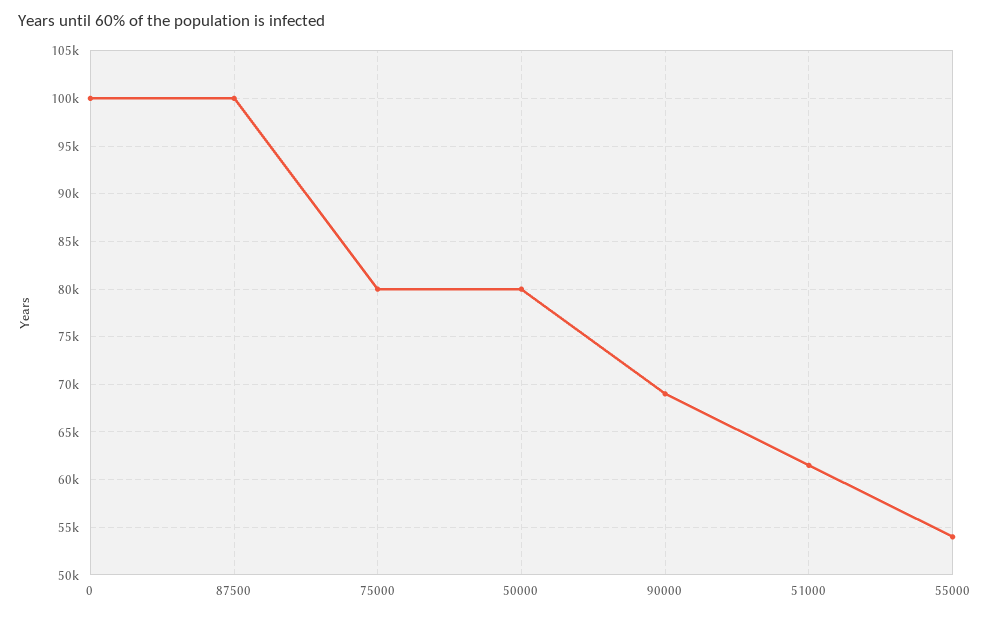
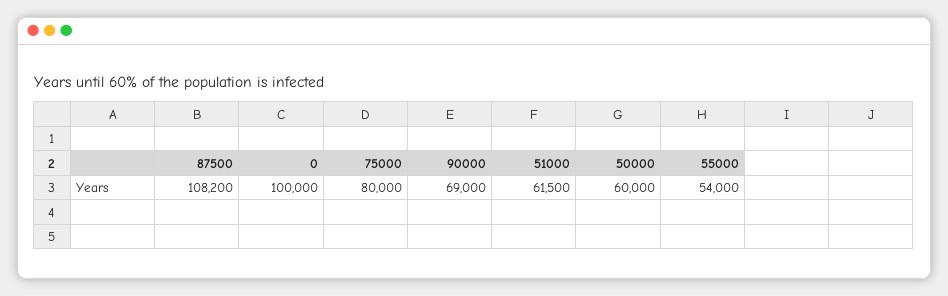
87500: 100000 -> 108200
50000: 80000 -> 60000

